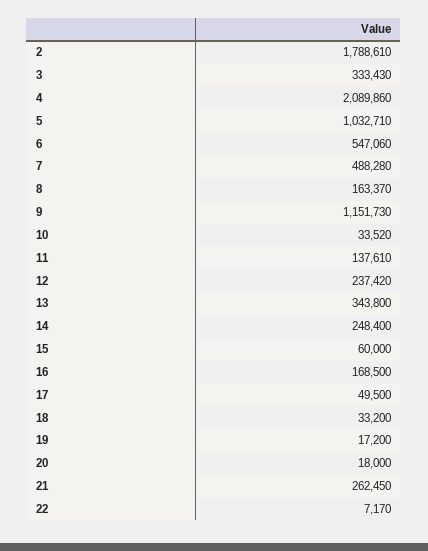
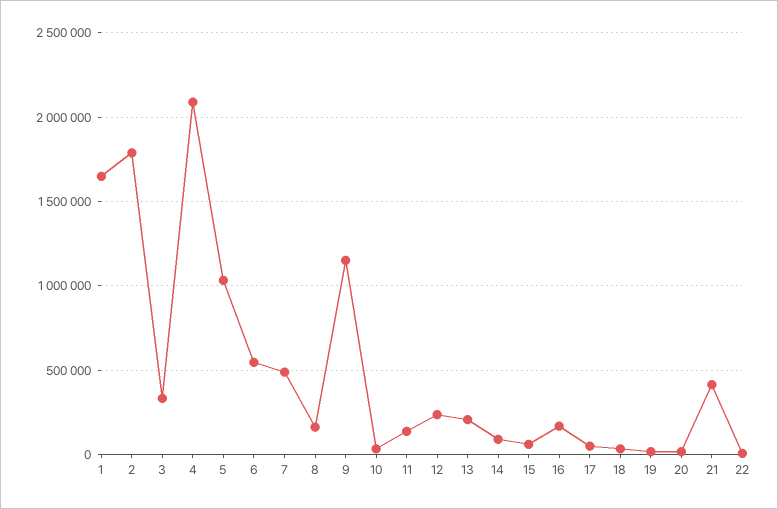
13: 343800 -> 200000
14: 248400 -> 100000
21: 262450 -> 400000
1: none -> 1650000

